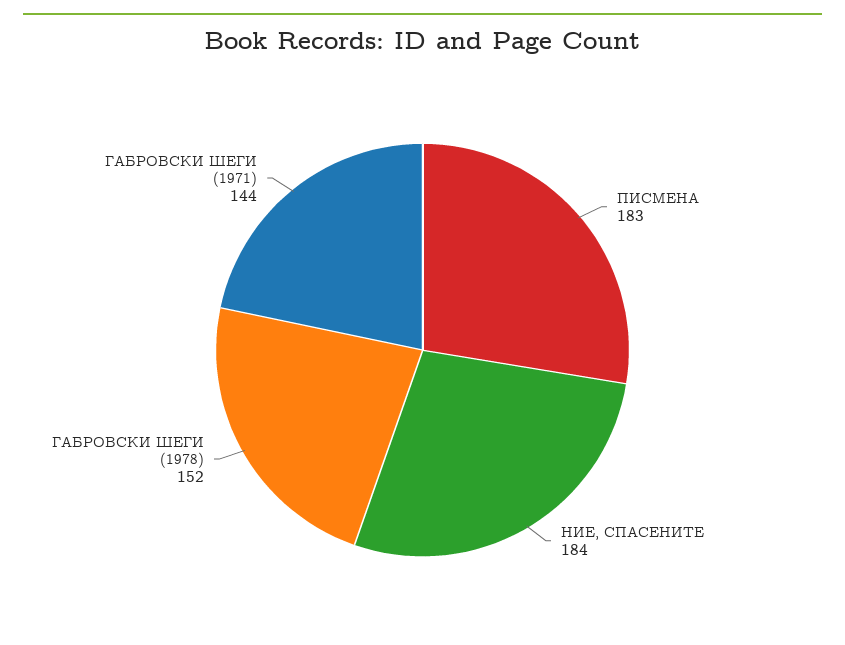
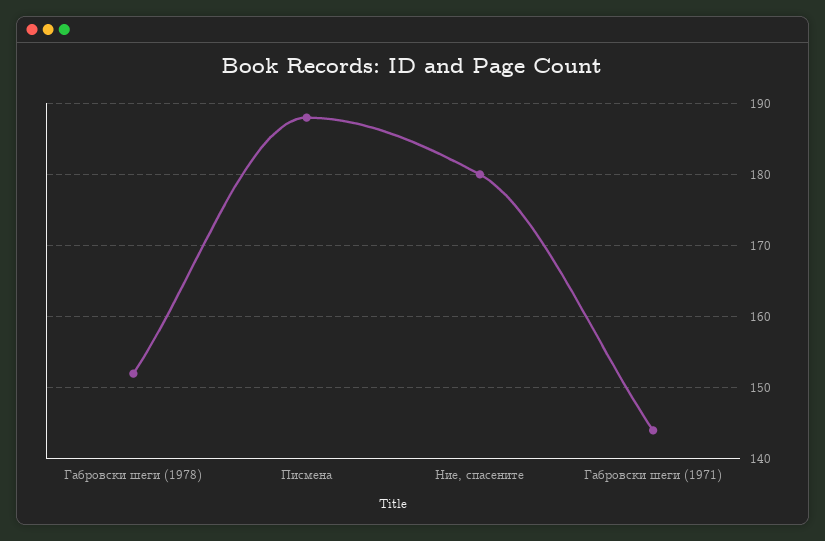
ПИСМЕНА: 183 -> 188
НИЕ, СПАСЕНИТЕ: 184 -> 180

